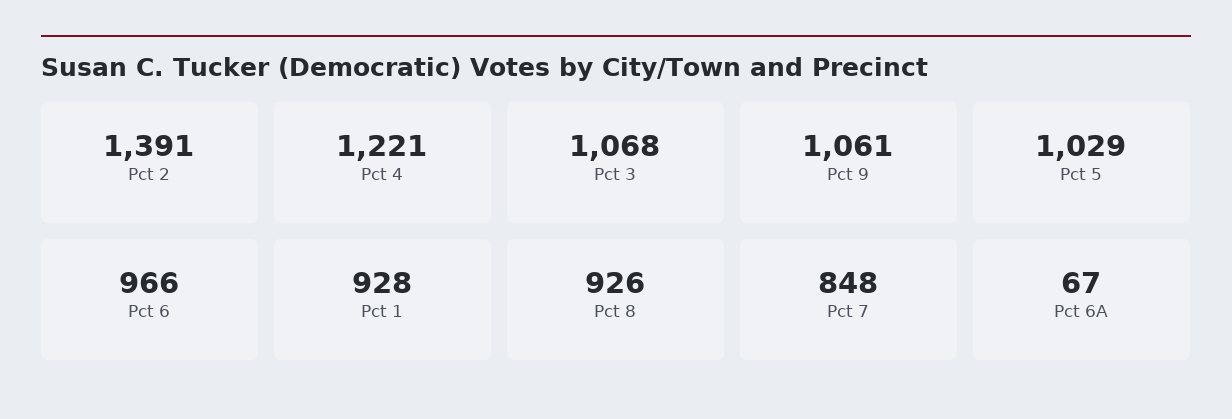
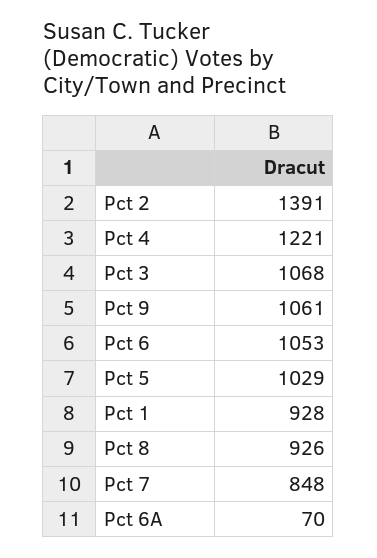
Pct 6: 966 -> 1053
Pct 6A: 67 -> 70

